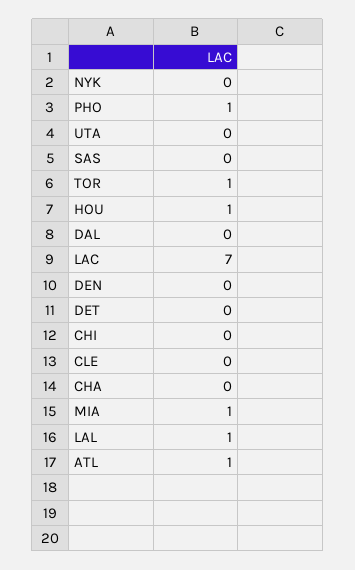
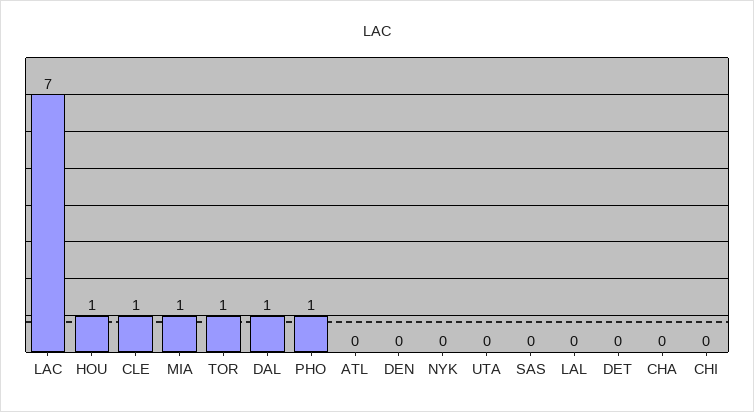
DAL: 0 -> 1
CLE: 0 -> 1
LAL: 1 -> 0
ATL: 1 -> 0

